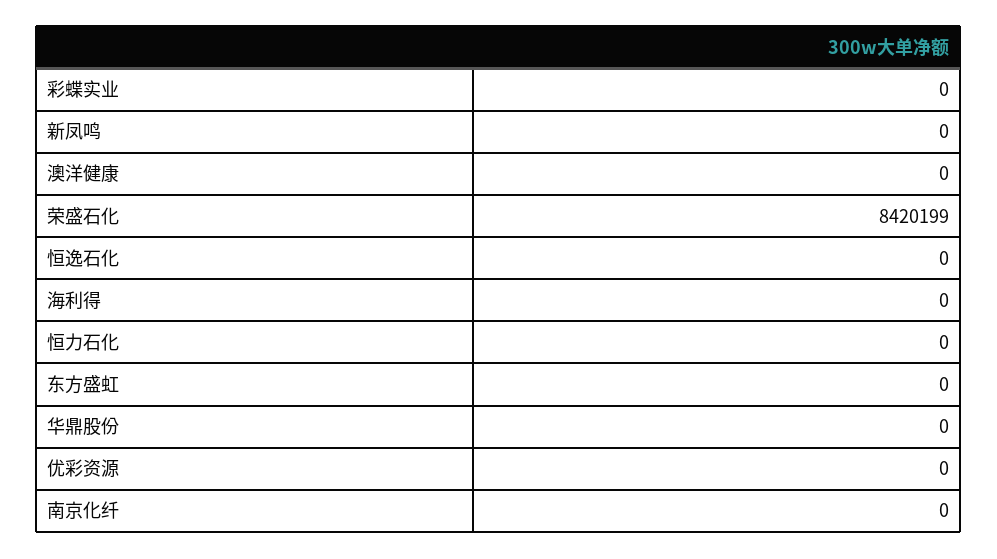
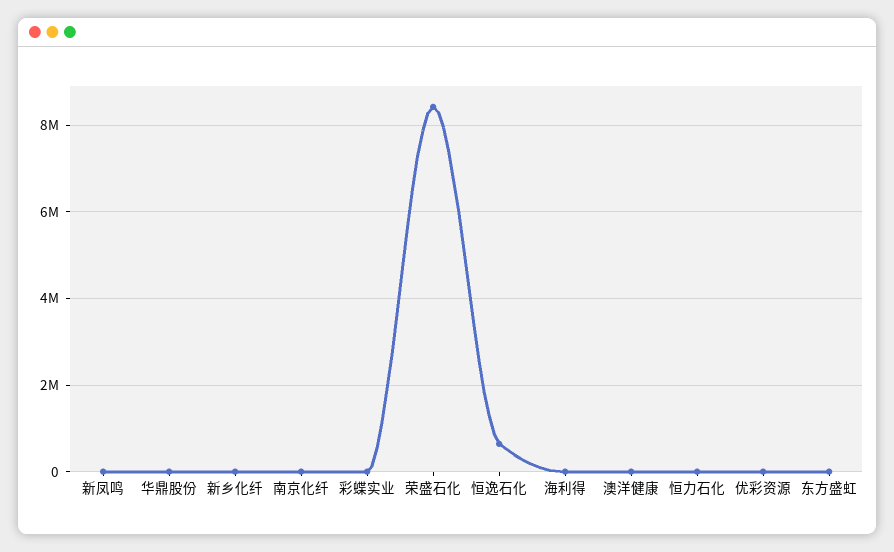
恒逸石化: 0 -> 600000
新乡化纤: none -> 0

